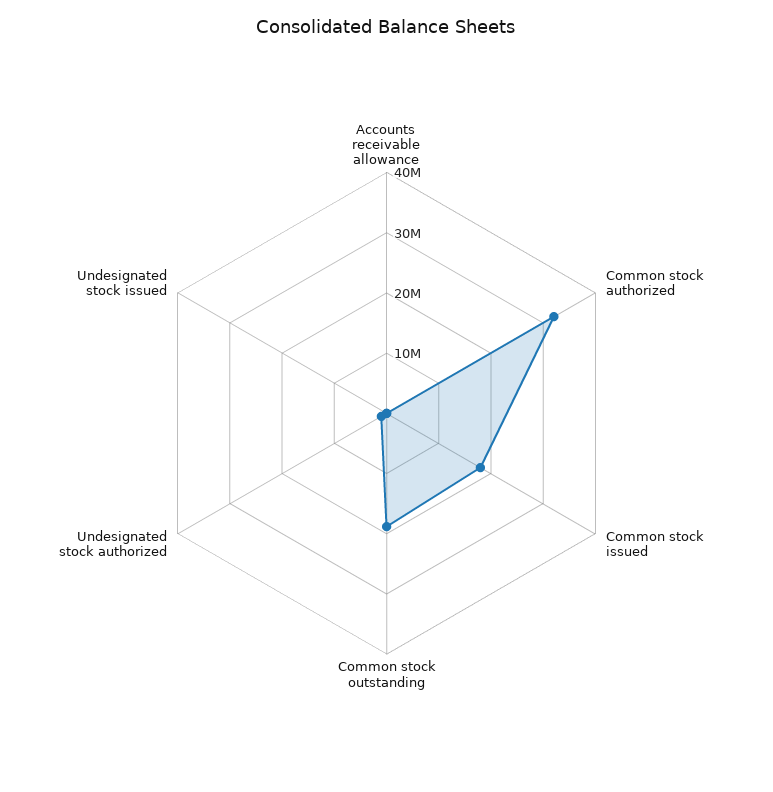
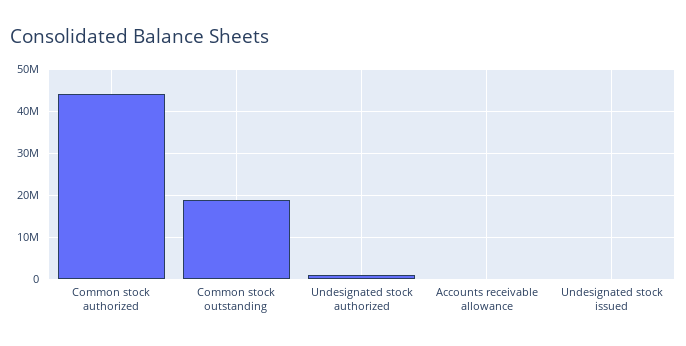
Common stock authorized: 32000000 -> 44000000
Common stock issued: 18000000 -> none

